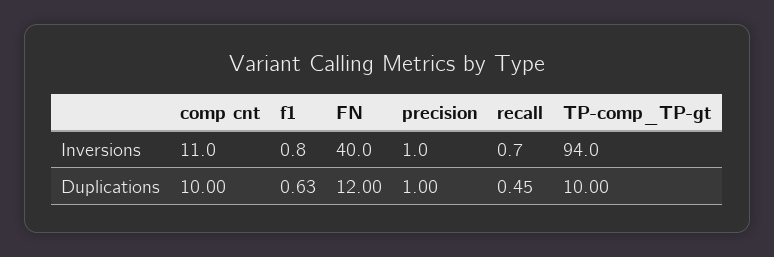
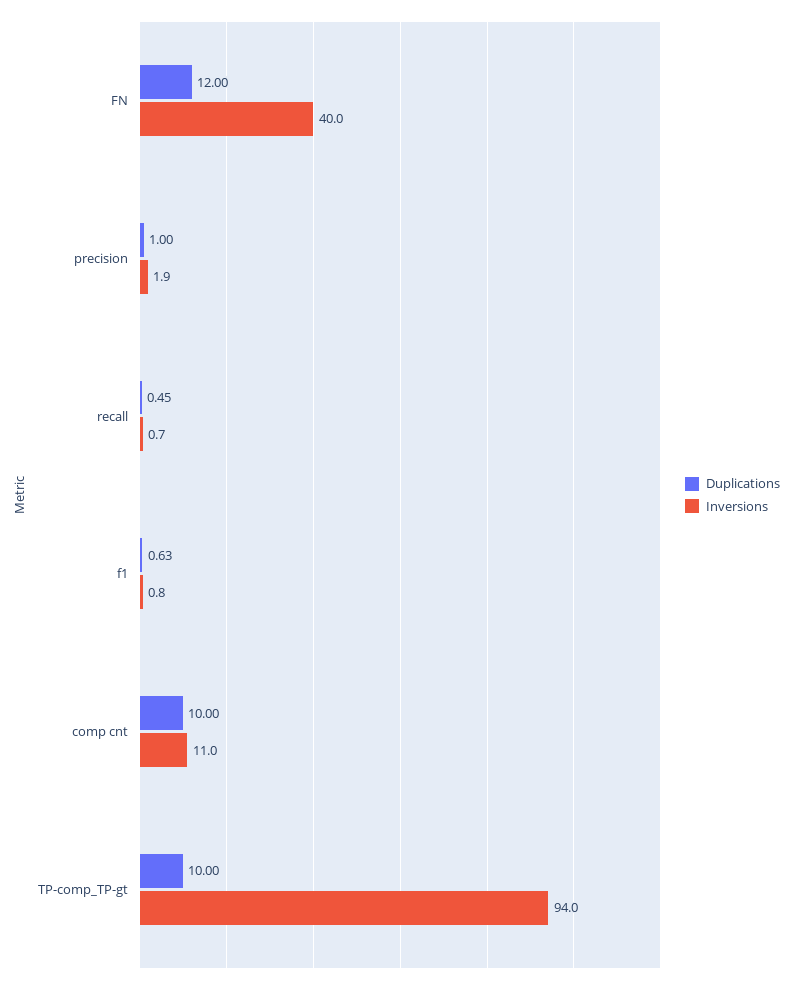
Inversions, precision: 1 -> 1.9

